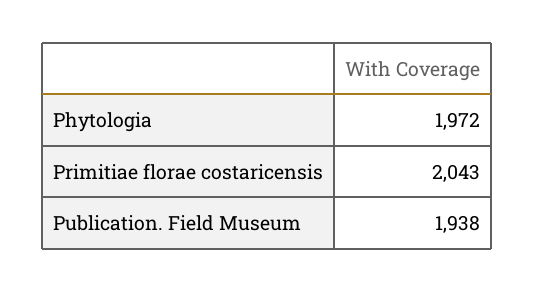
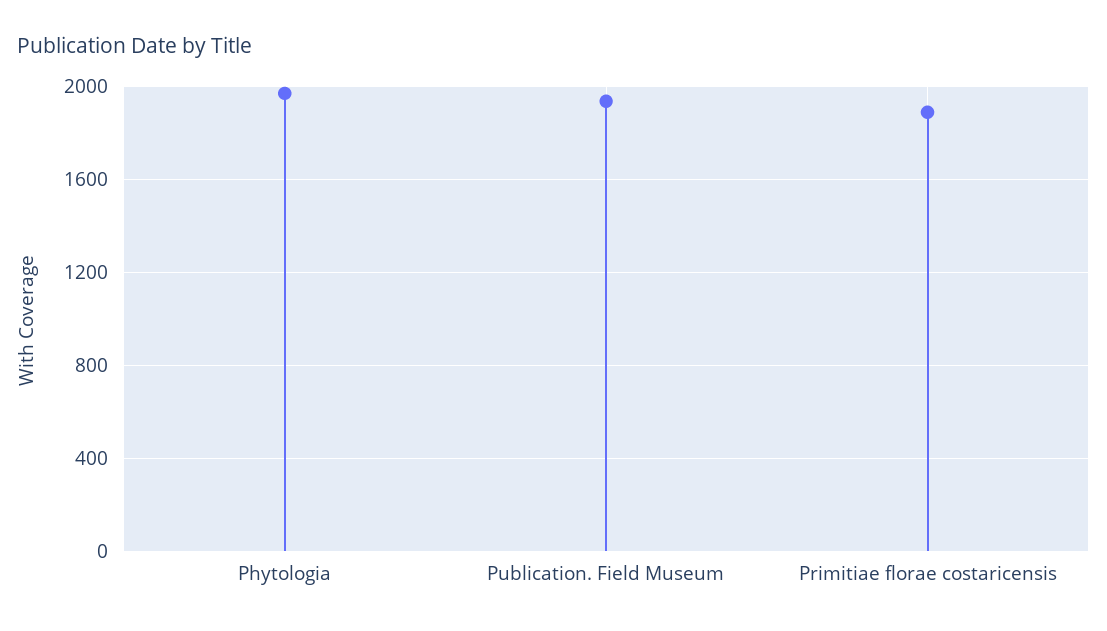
Primitiae florae costaricensis: 2043 -> 1900

